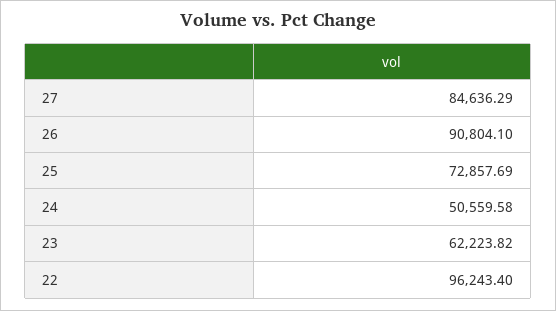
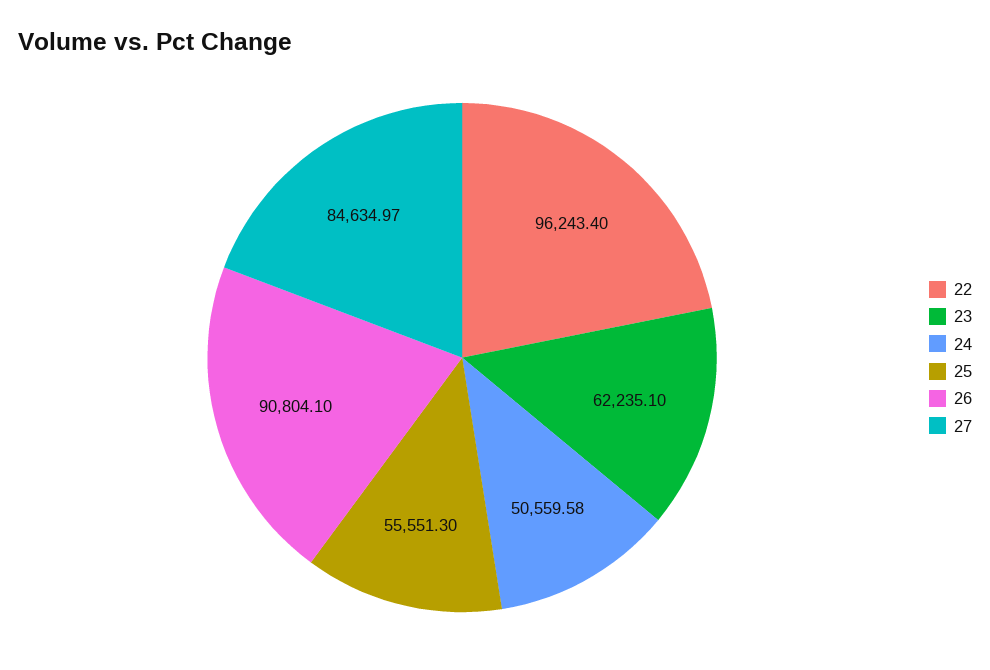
27: 84636.29 -> 84634.97
25: 72857.69 -> 55551.3
23: 62223.82 -> 62235.1

